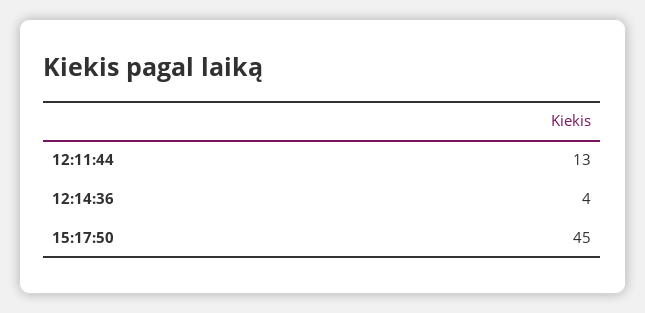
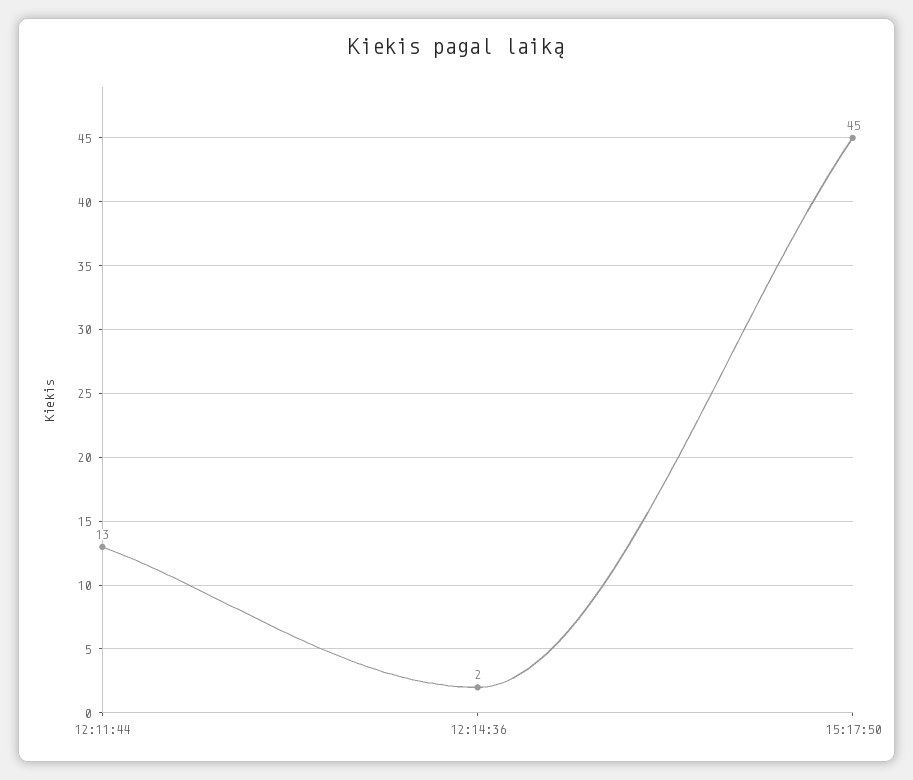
12:14:36: 4 -> 2

